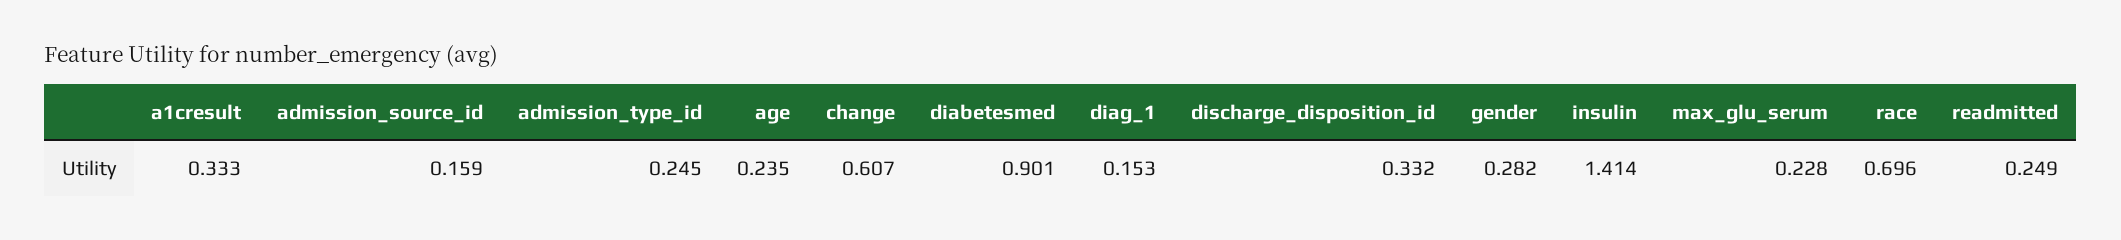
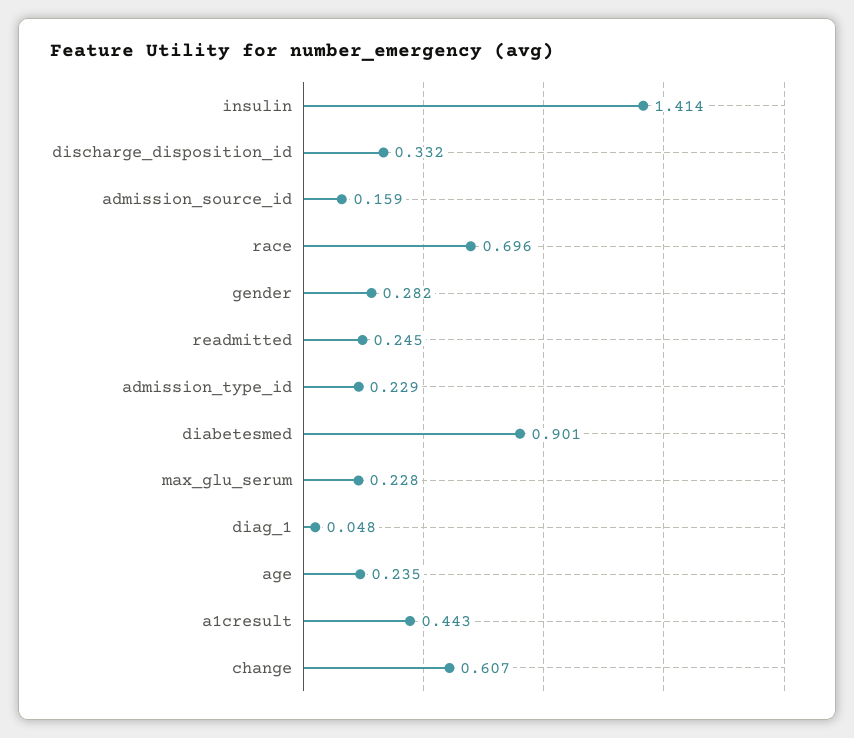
a1cresult: 0.333 -> 0.443
admission_type_id: 0.245 -> 0.229
diag_1: 0.153 -> 0.048
readmitted: 0.249 -> 0.245

